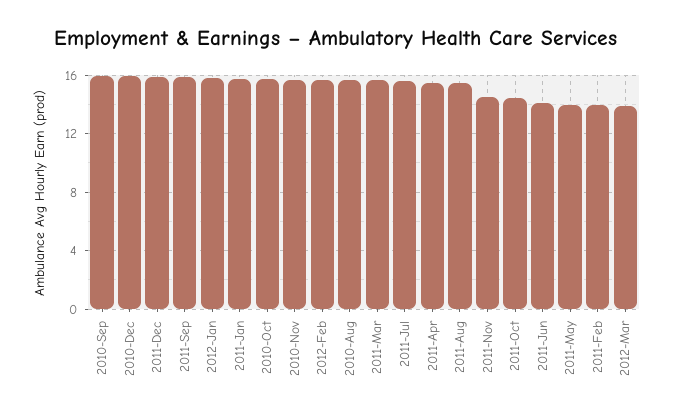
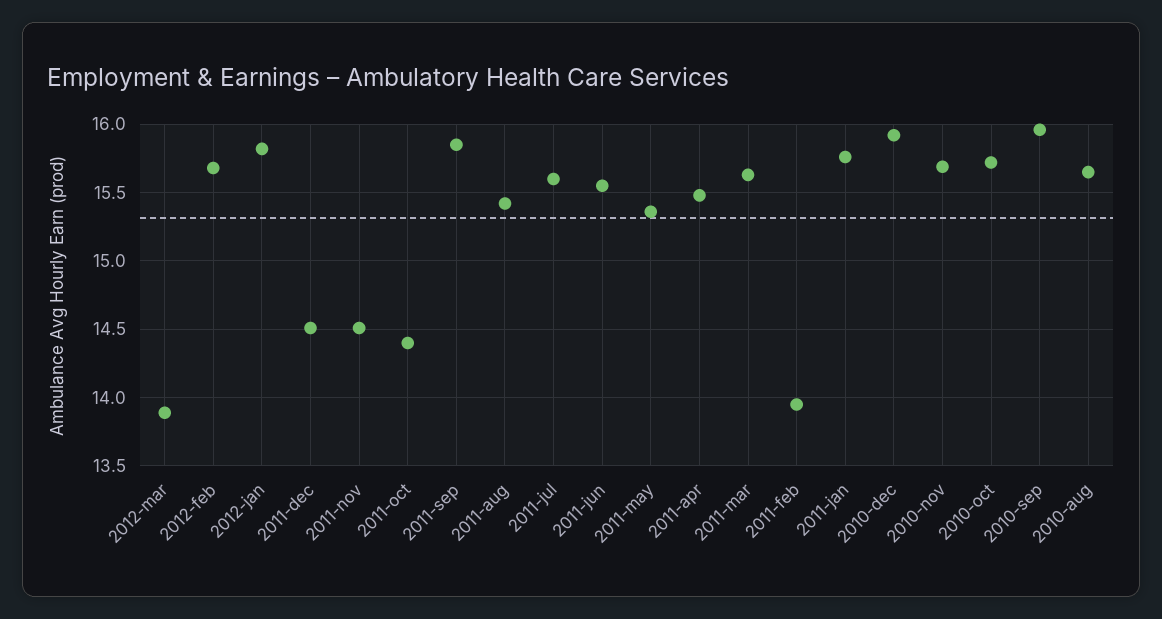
2011-Dec: 16 -> 14.5
2011-Jun: 14 -> 15.55
2011-May: 14 -> 15.35

